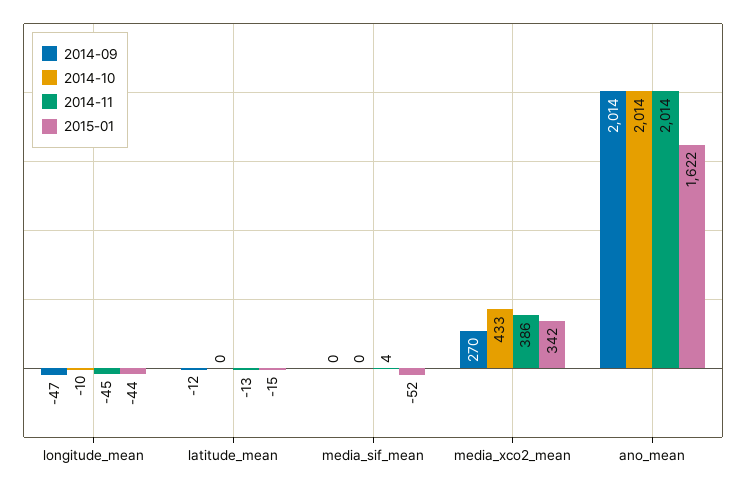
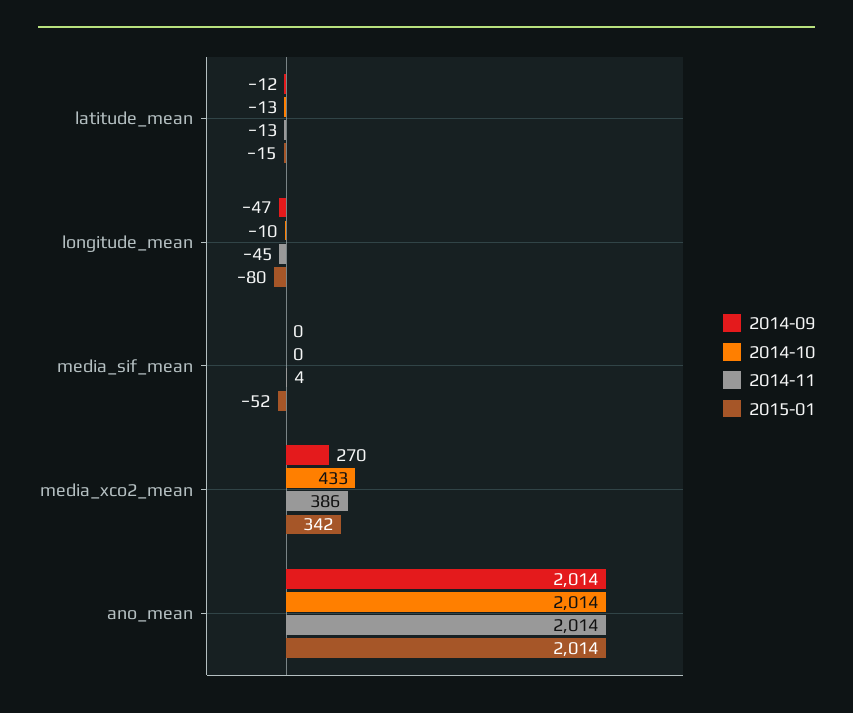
2015-01, longitude_mean: -44 -> -80
2014-10, latitude_mean: 0 -> -13
2015-01, ano_mean: 1622 -> 2014

